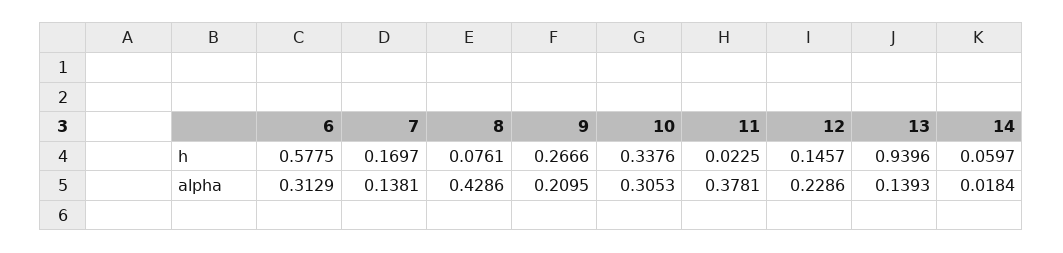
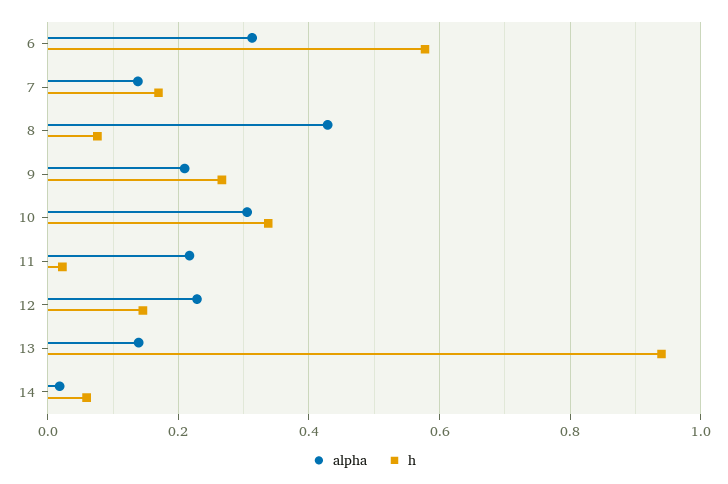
alpha, 11: 0.3781 -> 0.22

